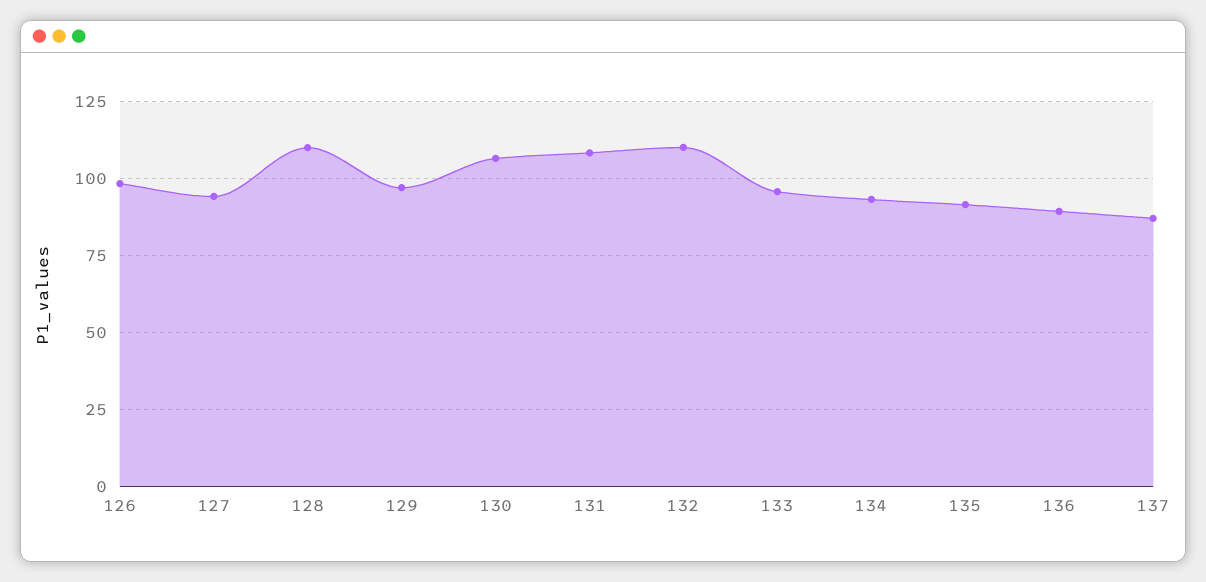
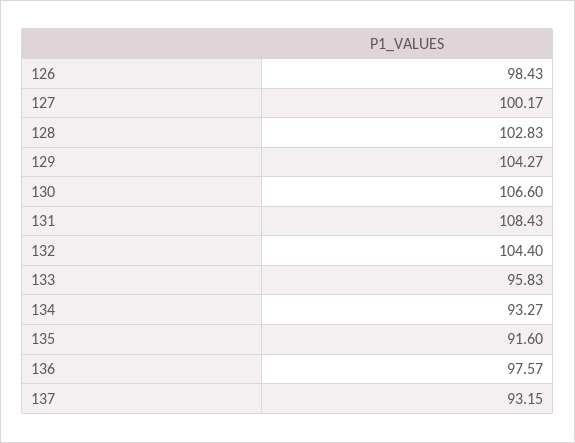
127: 95 -> 100.17
128: 110 -> 102.83
129: 97.5 -> 104.27
132: 110 -> 104.4
136: 90 -> 97.57
137: 87.5 -> 93.15

